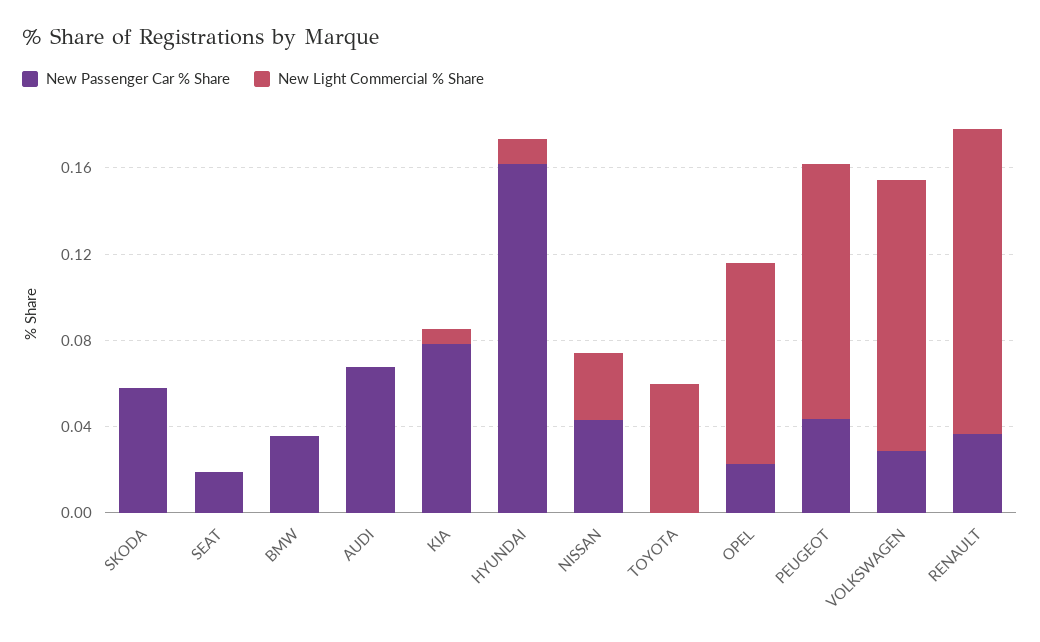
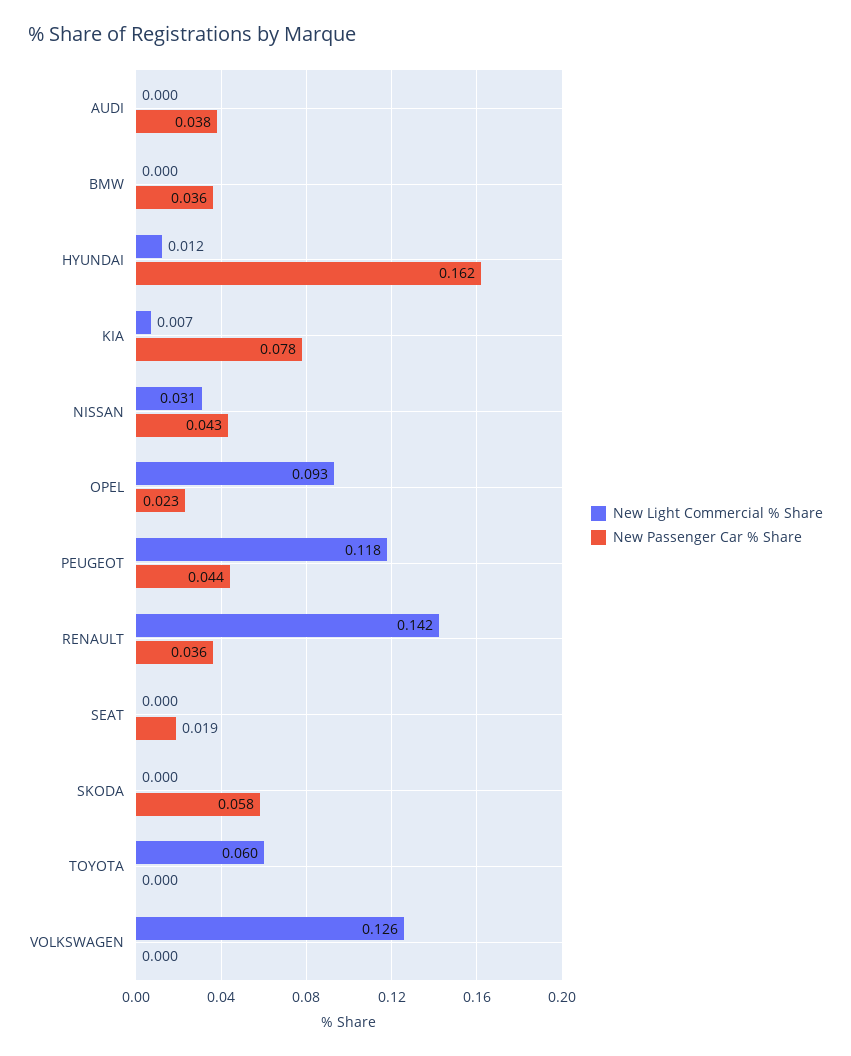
New Passenger Car % Share, AUDI: 0.07 -> 0.038
New Passenger Car % Share, VOLKSWAGEN: 0.03 -> 0

